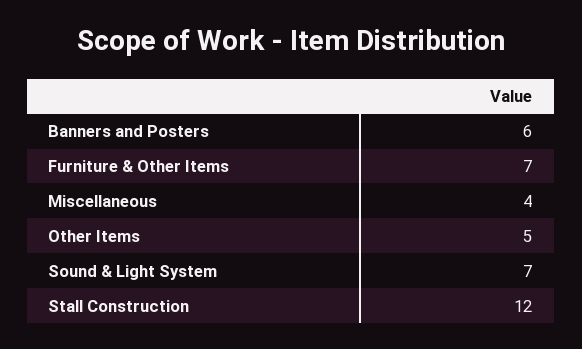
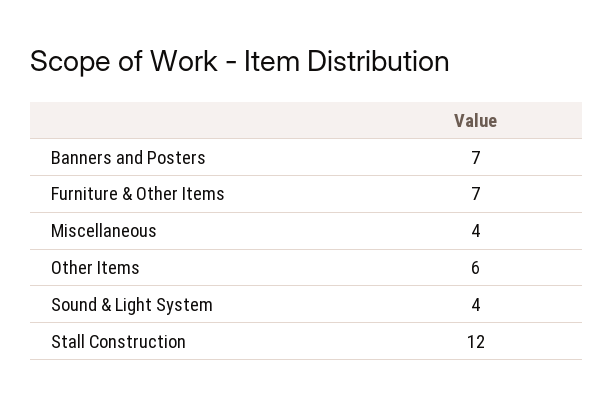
Banners and Posters: 6 -> 7
Other Items: 5 -> 6
Sound & Light System: 7 -> 4

